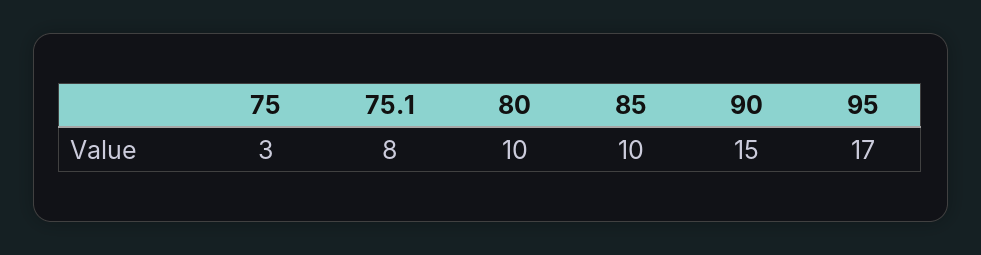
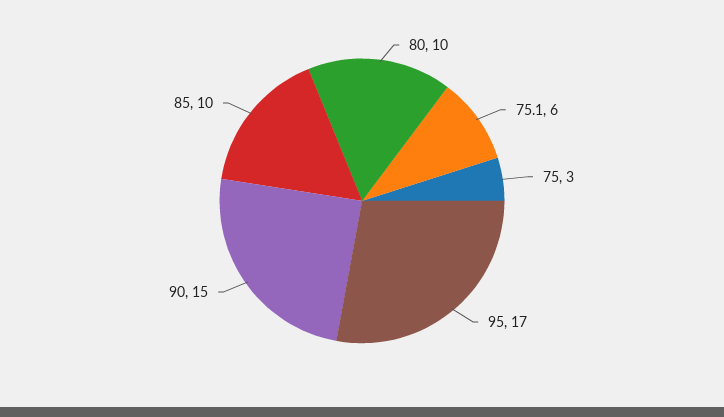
75.1: 8 -> 6

